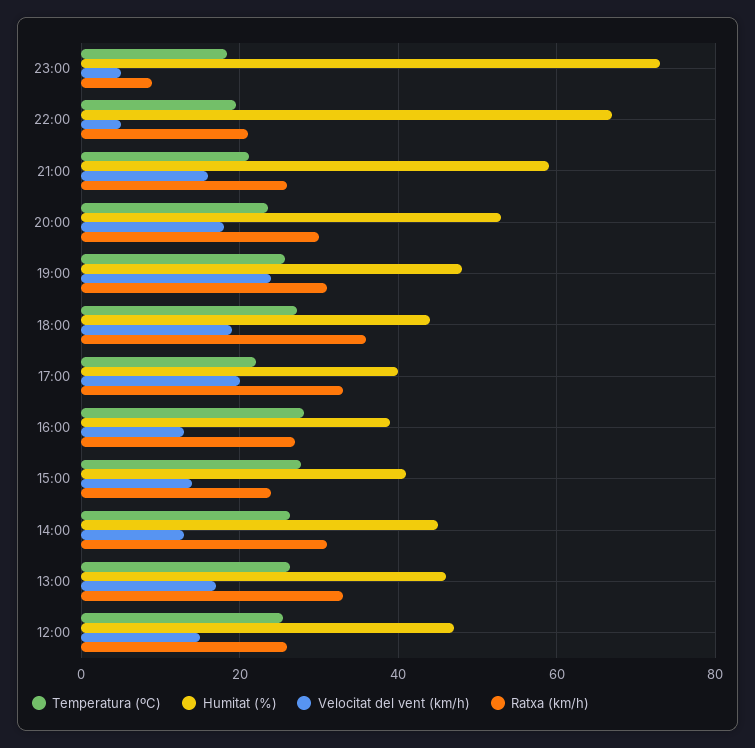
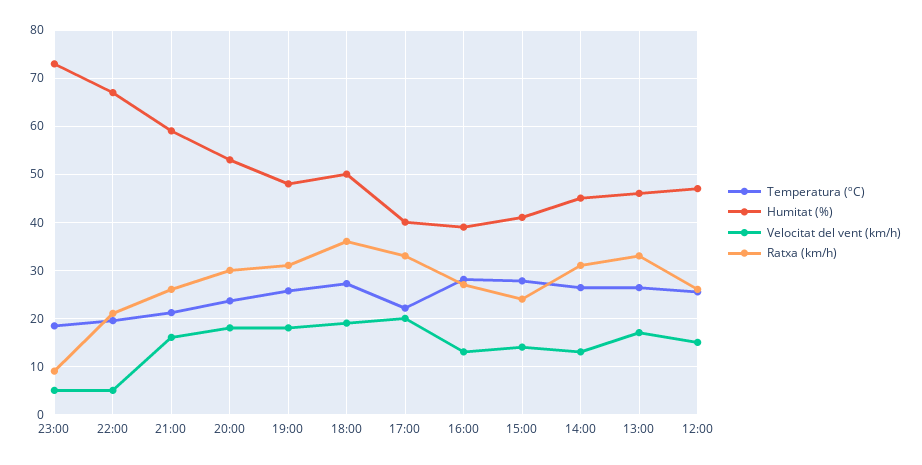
Velocitat del vent (km/h), 19:00: 24 -> 18
Humitat (%), 18:00: 44 -> 50

